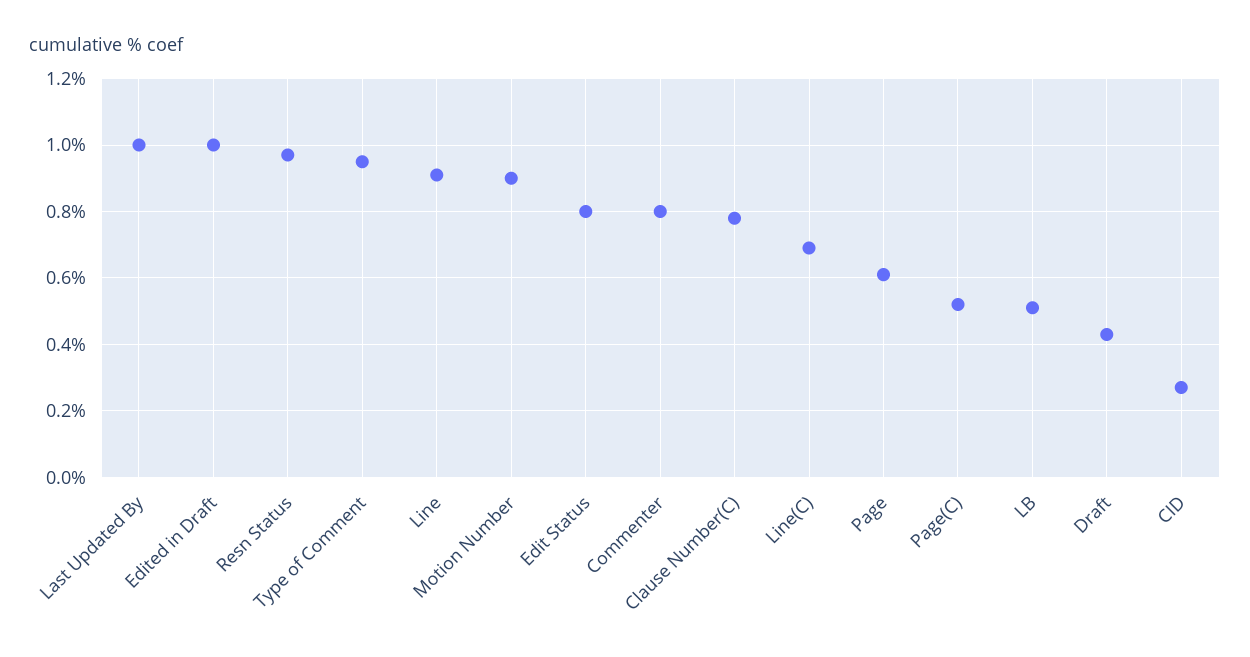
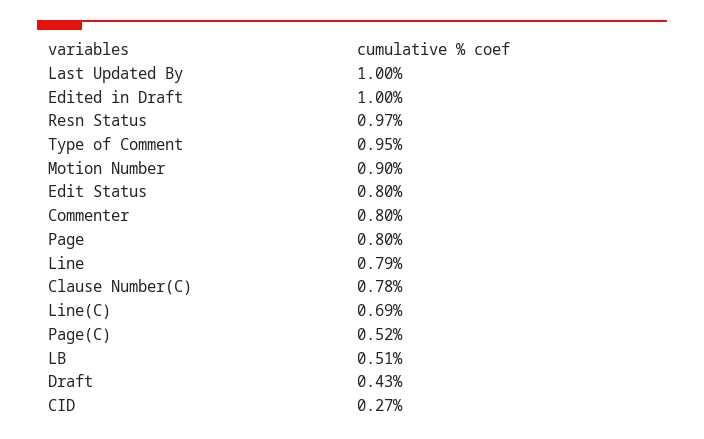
Line: 0.9 -> 0.79
Page: 0.6 -> 0.8

